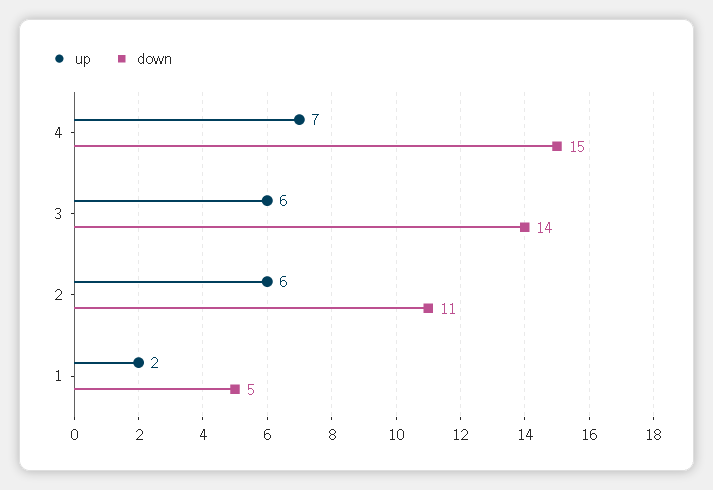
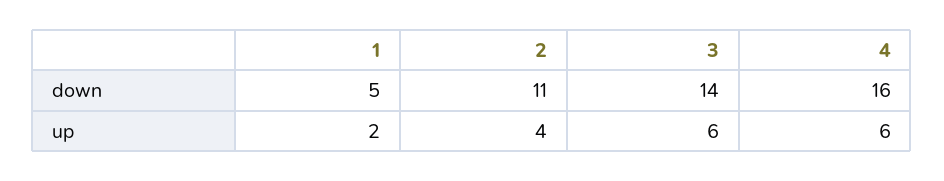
up, 4: 7 -> 6
down, 4: 15 -> 16
up, 2: 6 -> 4

